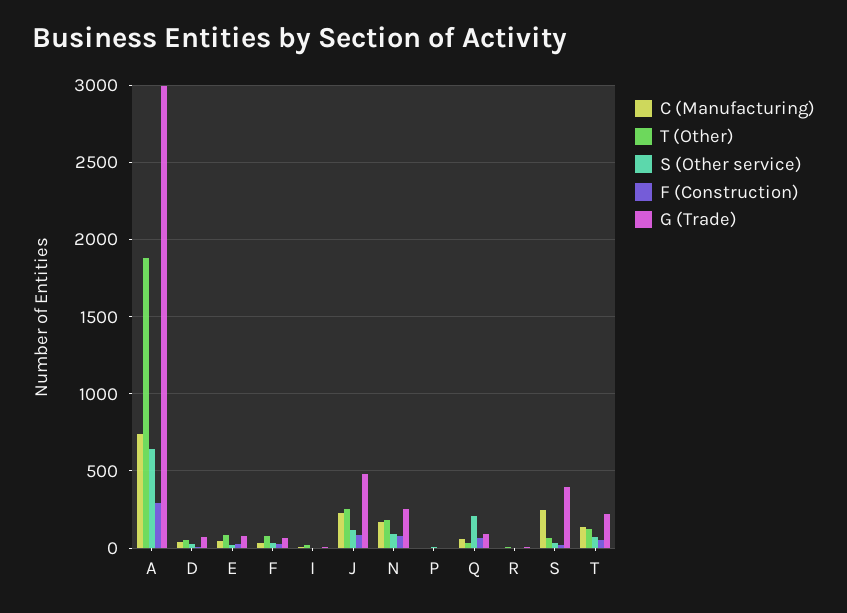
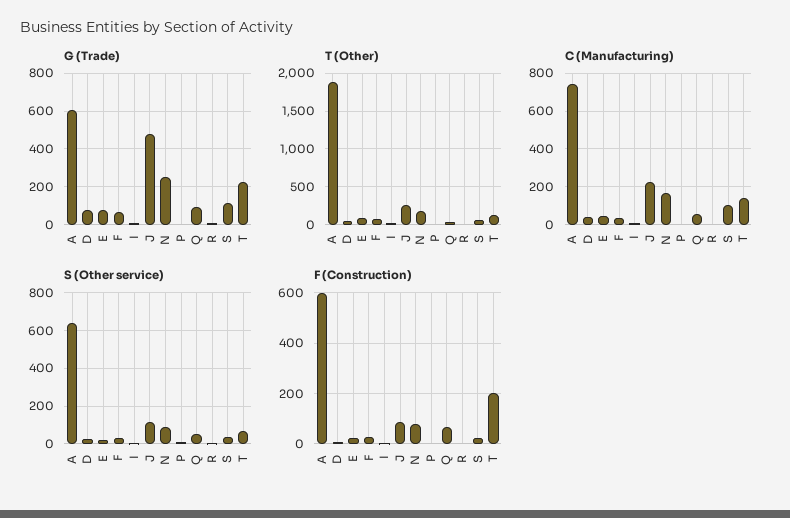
F (Construction), A: 300 -> 600
G (Trade), A: 3000 -> 600
S (Other service), Q: 200 -> 50
C (Manufacturing), S: 250 -> 100
G (Trade), S: 400 -> 100
F (Construction), T: 50 -> 200

